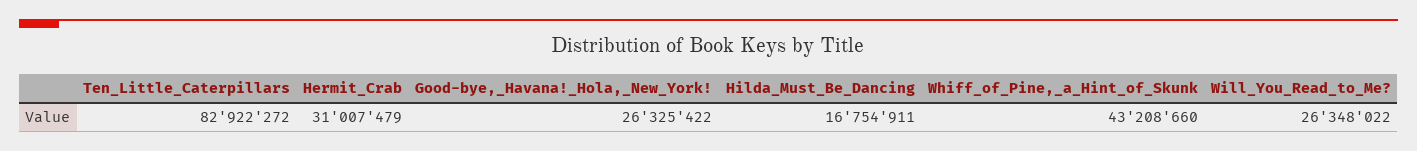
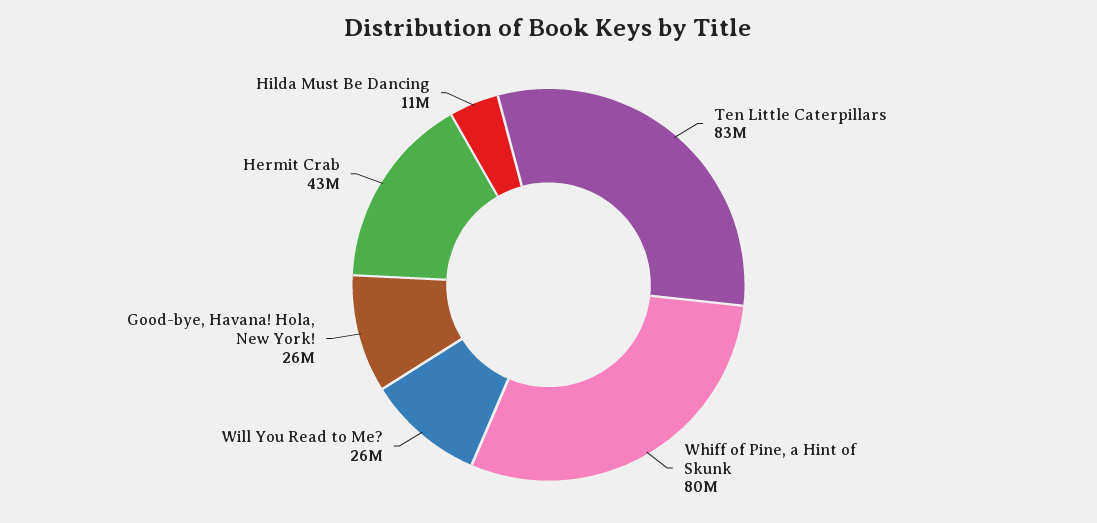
Hermit_Crab: 31007479 -> 43000000
Hilda_Must_Be_Dancing: 16754911 -> 11000000
Whiff_of_Pine,_a_Hint_of_Skunk: 43208660 -> 80000000

